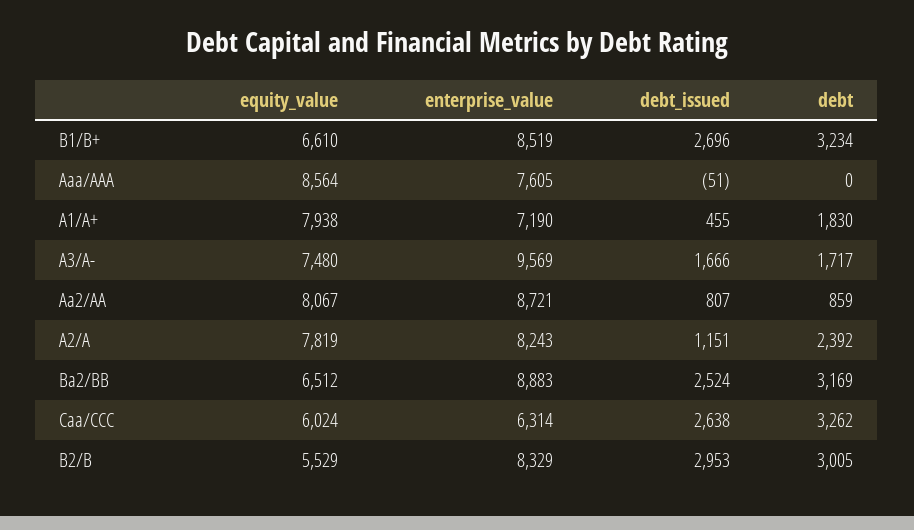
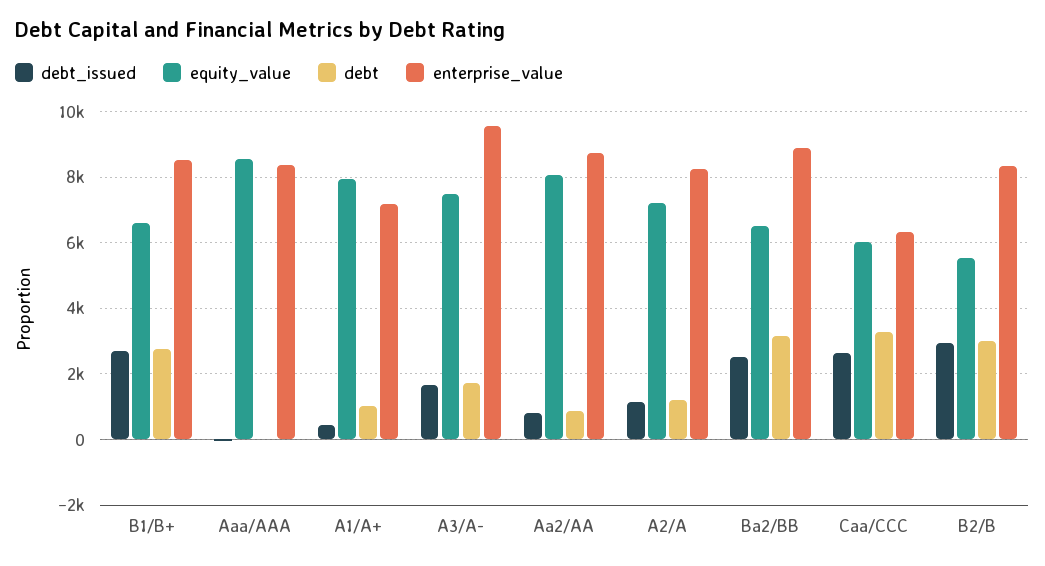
debt, B1/B+: 3234 -> 2800
enterprise_value, Aaa/AAA: 7605 -> 8400
debt, A1/A+: 1830 -> 1000
equity_value, A2/A: 7819 -> 7200
debt, A2/A: 2392 -> 1200

